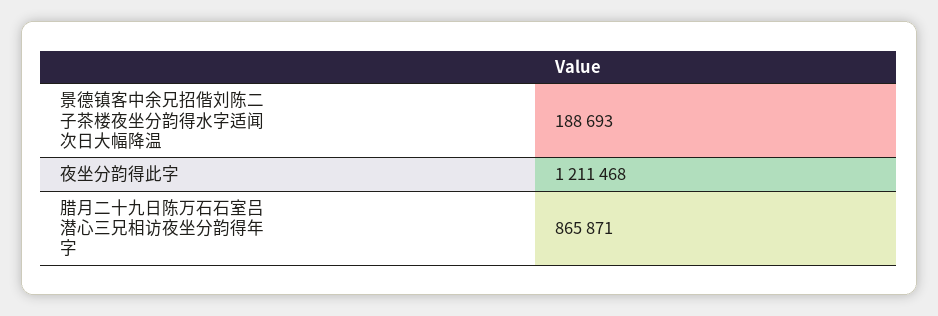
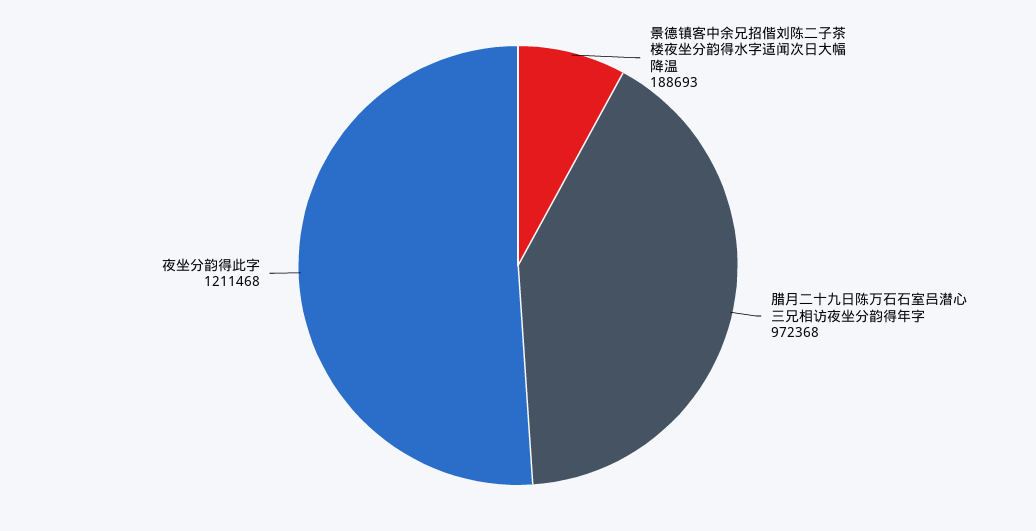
腊月二十九日陈万石石室吕潜心三兄相访夜坐分韵得年字: 865871 -> 972368

